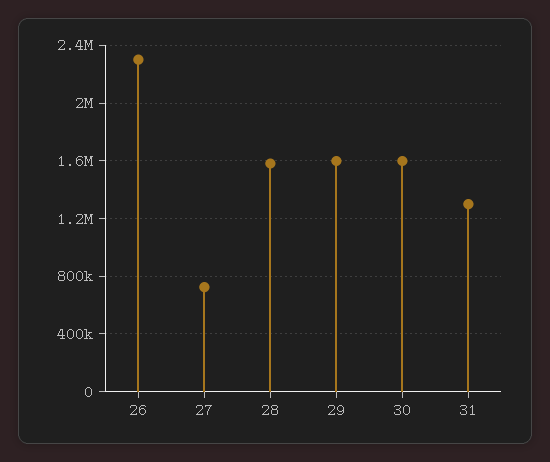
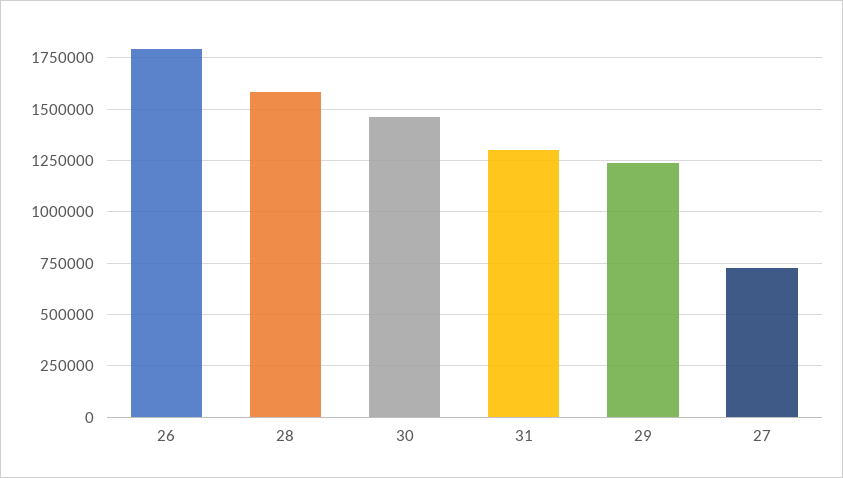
26: 2300000 -> 1800000
29: 1600000 -> 1250000
30: 1600000 -> 1450000

